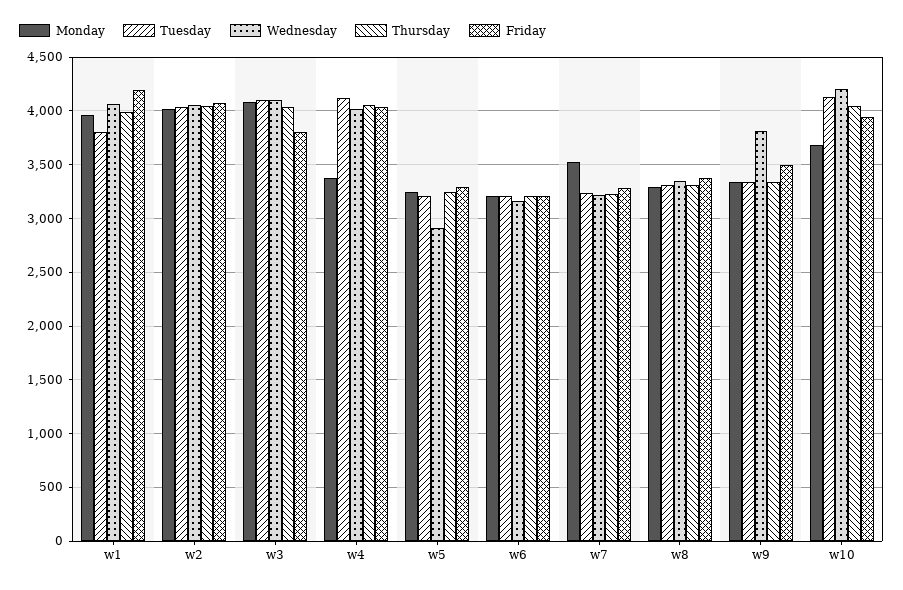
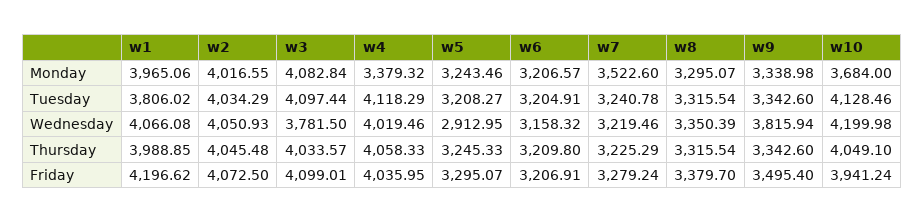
Wednesday, w3: 4100 -> 3781.5
Friday, w3: 3800 -> 4099.01

